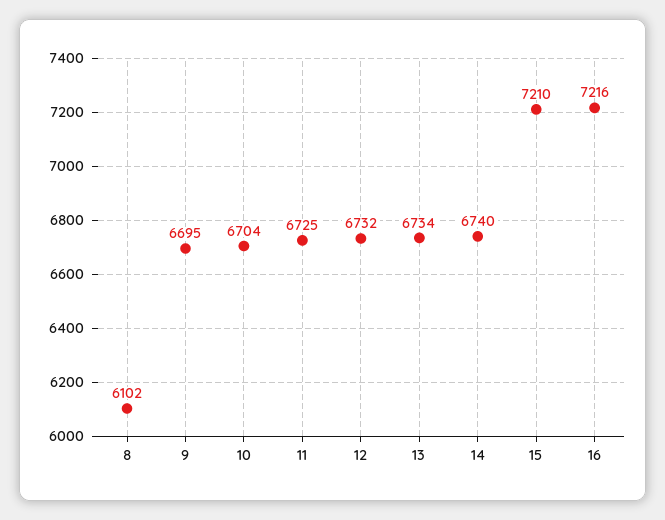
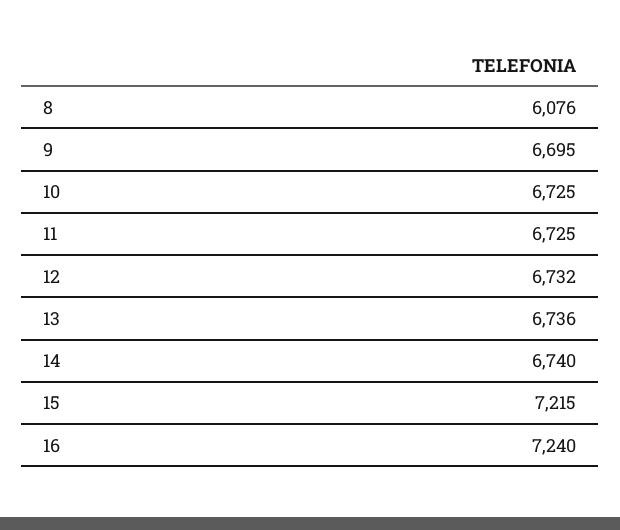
8: 6102 -> 6076
10: 6704 -> 6725
13: 6734 -> 6736
15: 7210 -> 7215
16: 7216 -> 7240

